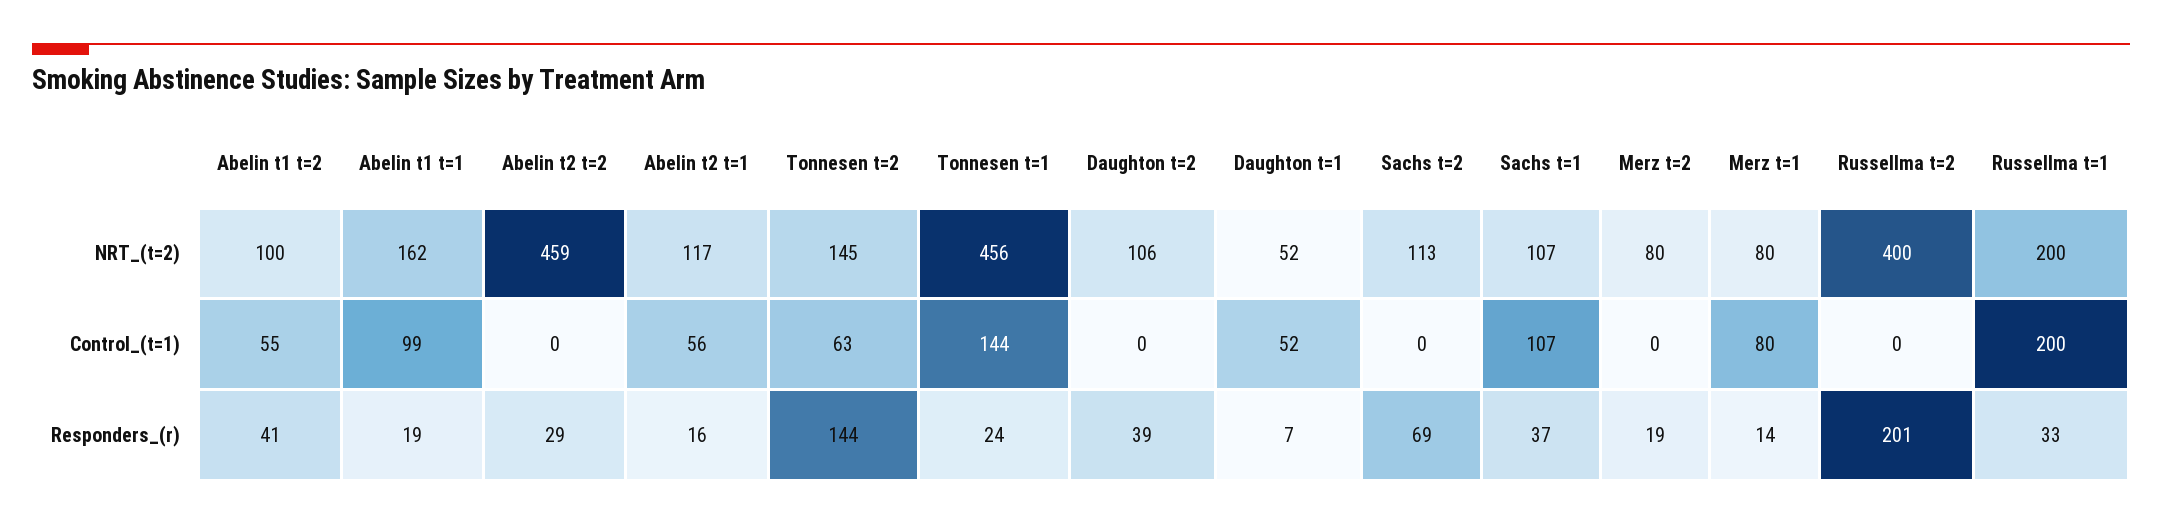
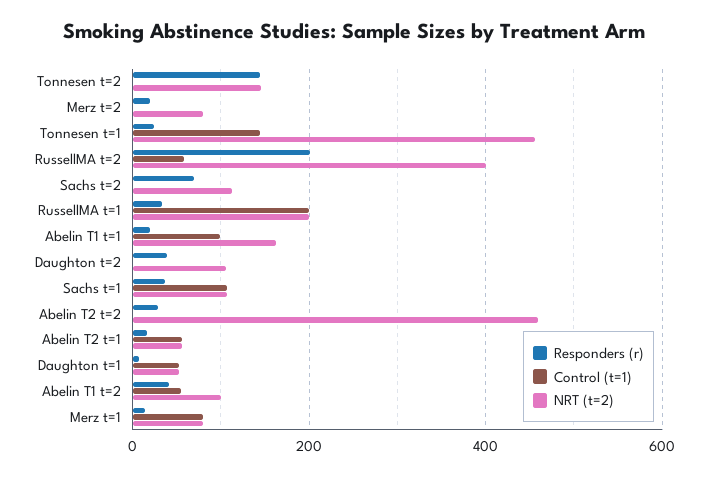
NRT_(t=2), Abelin t2 t=1: 117 -> 60
Control_(t=1), Tonnesen t=2: 63 -> 0
Control_(t=1), Russellma t=2: 0 -> 60

